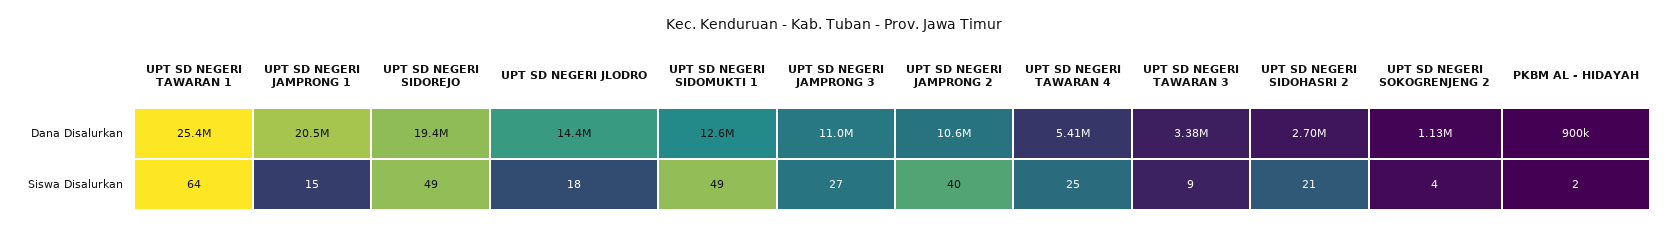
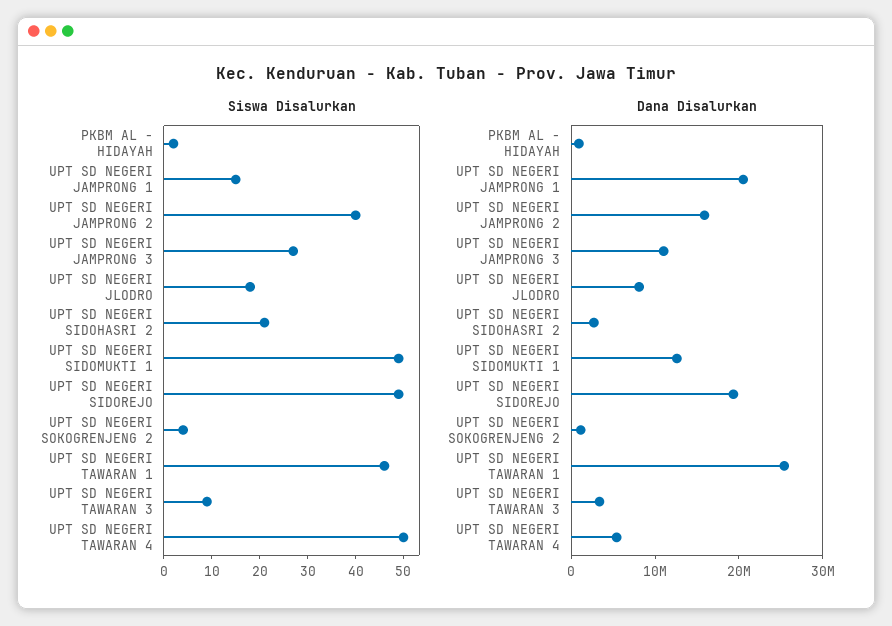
Dana Disalurkan, UPT SD NEGERI JLODRO: 14400000 -> 8000000
Dana Disalurkan, UPT SD NEGERI JAMPRONG 2: 10600000 -> 16000000
Siswa Disalurkan, UPT SD NEGERI TAWARAN 1: 64 -> 45
Siswa Disalurkan, UPT SD NEGERI TAWARAN 4: 25 -> 50

